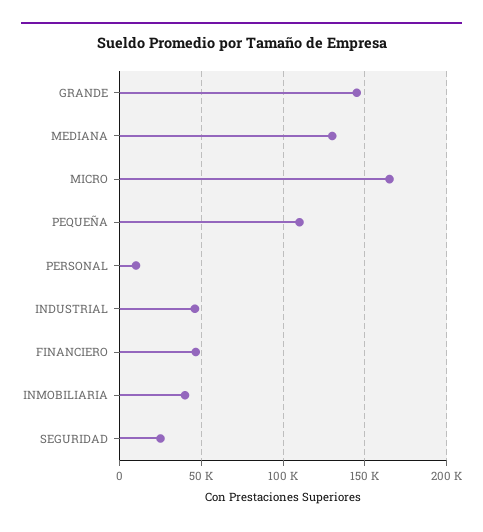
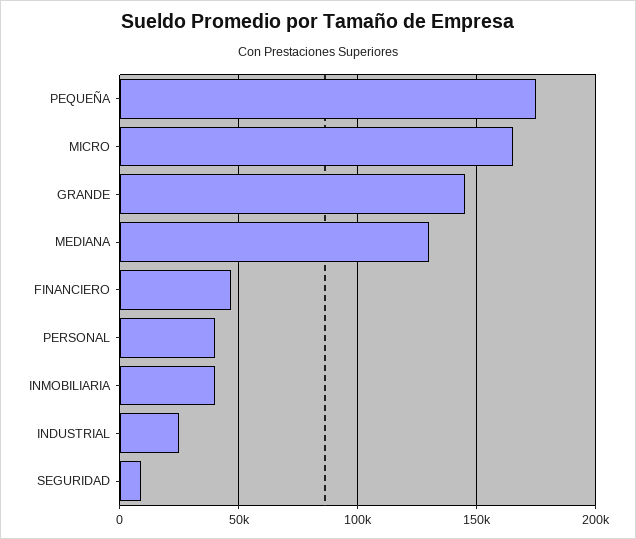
PEQUEÑA: 110000 -> 175000
PERSONAL: 10000 -> 40000
INDUSTRIAL: 45000 -> 25000
SEGURIDAD: 25000 -> 10000

